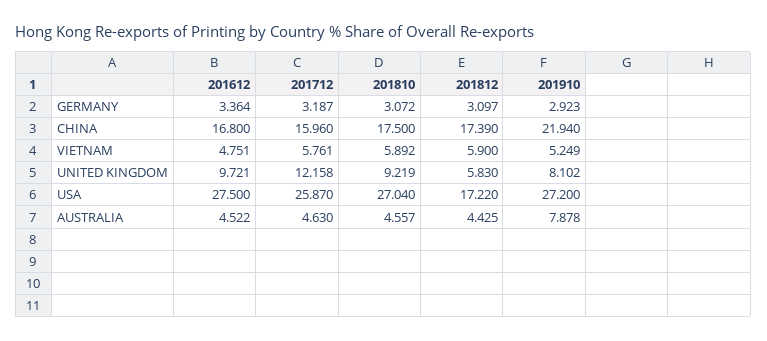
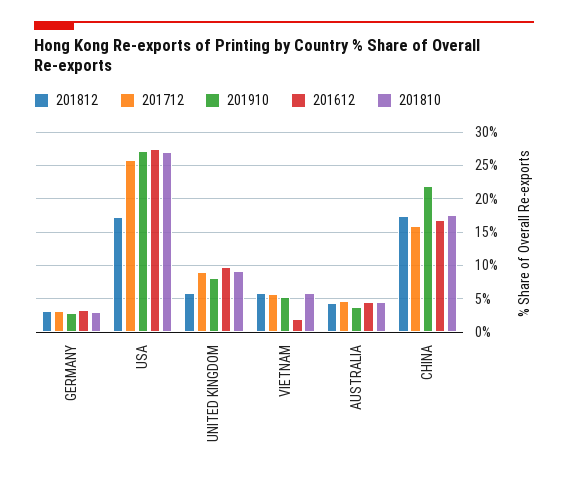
201612, VIETNAM: 4.751 -> 2
201712, UNITED KINGDOM: 12.158 -> 9
201910, AUSTRALIA: 7.878 -> 4

